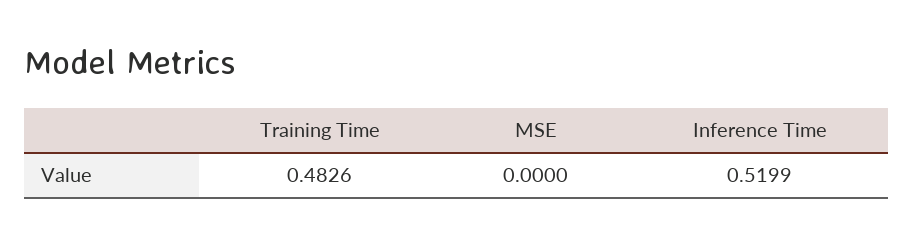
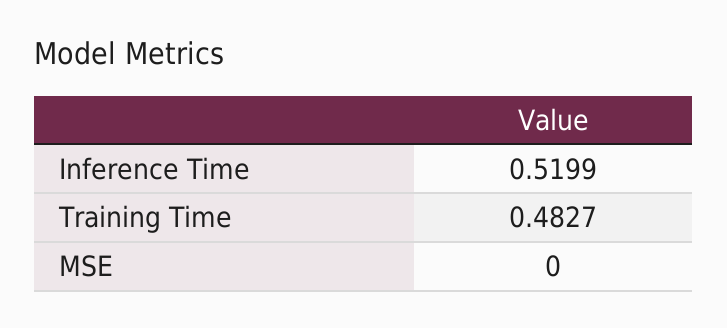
Training Time: 0.4826 -> 0.4827

